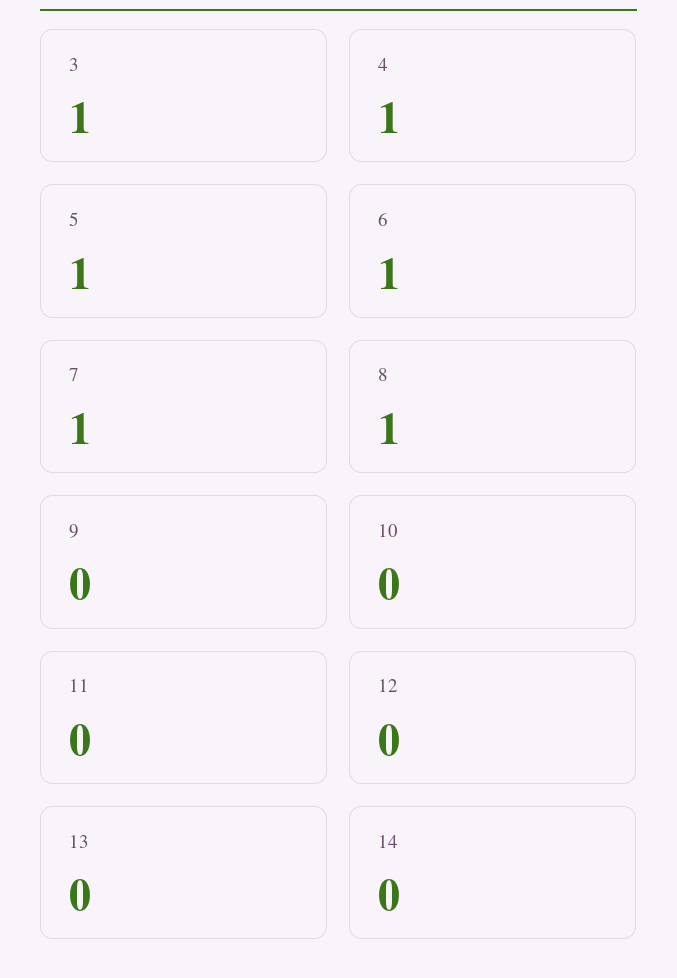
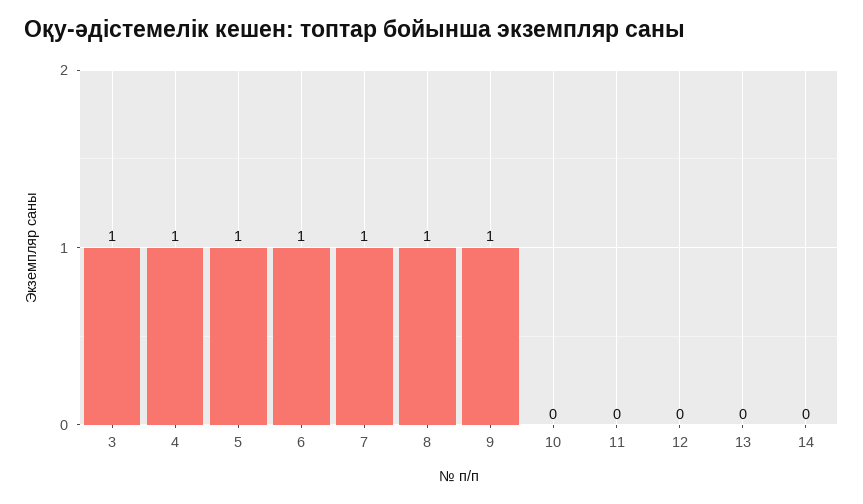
9: 0 -> 1

